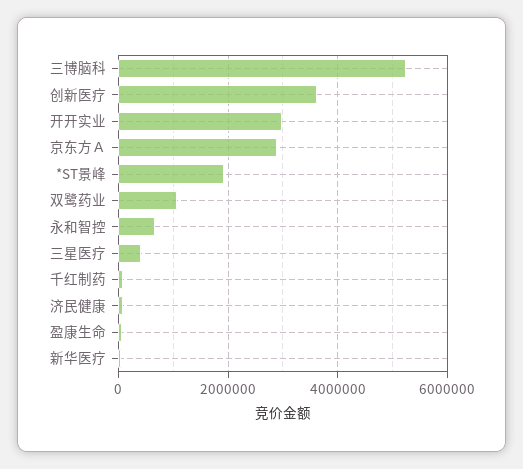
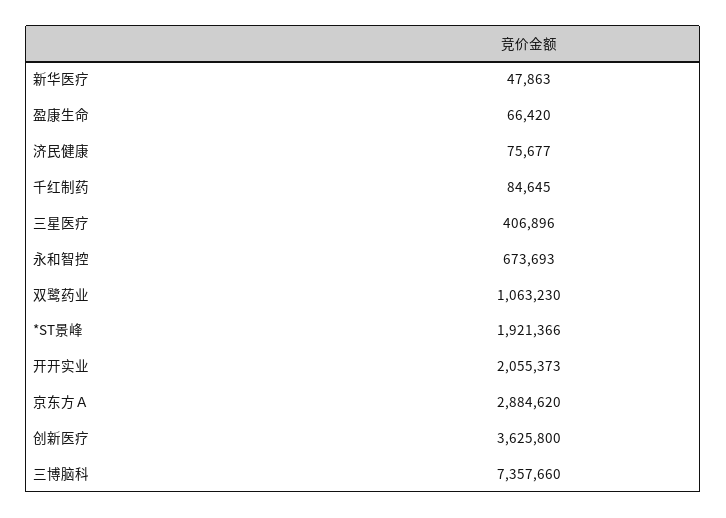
三博脑科: 5200000 -> 7357660
开开实业: 3000000 -> 2055373

